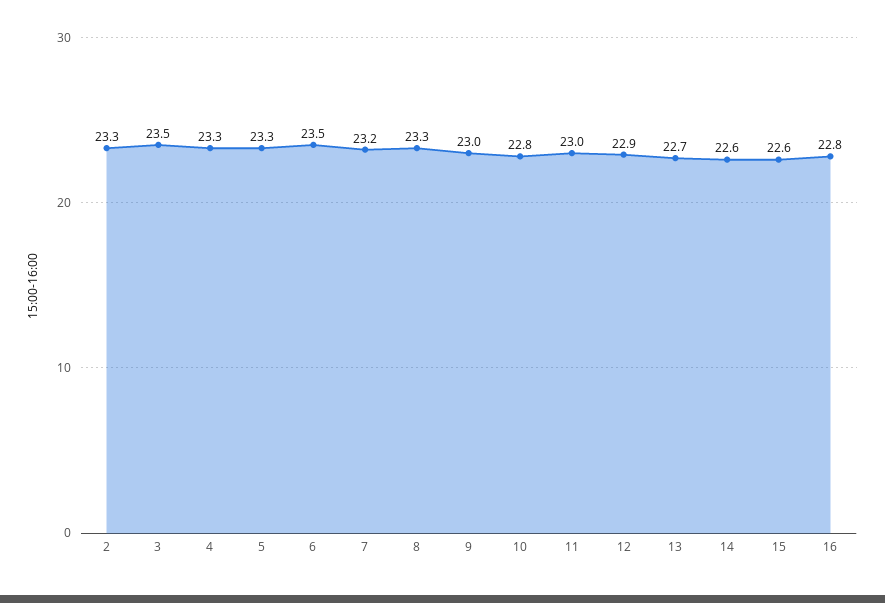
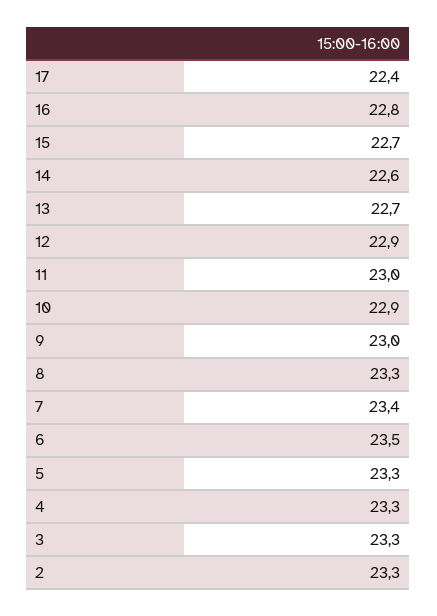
3: 23.5 -> 23.3
7: 23.2 -> 23.4
10: 22.8 -> 22.9
15: 22.6 -> 22.7
17: none -> 22.4

